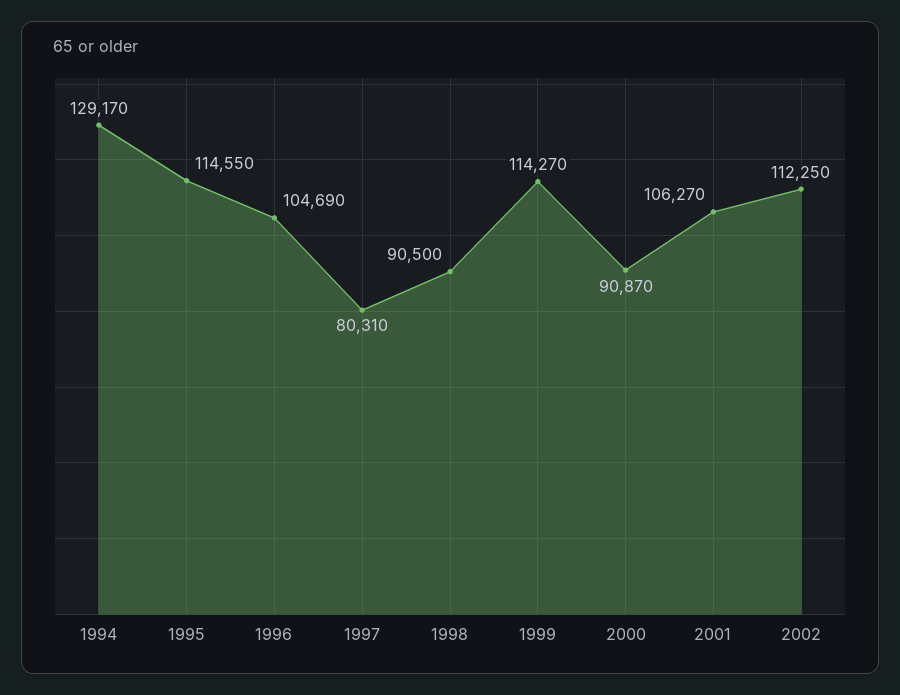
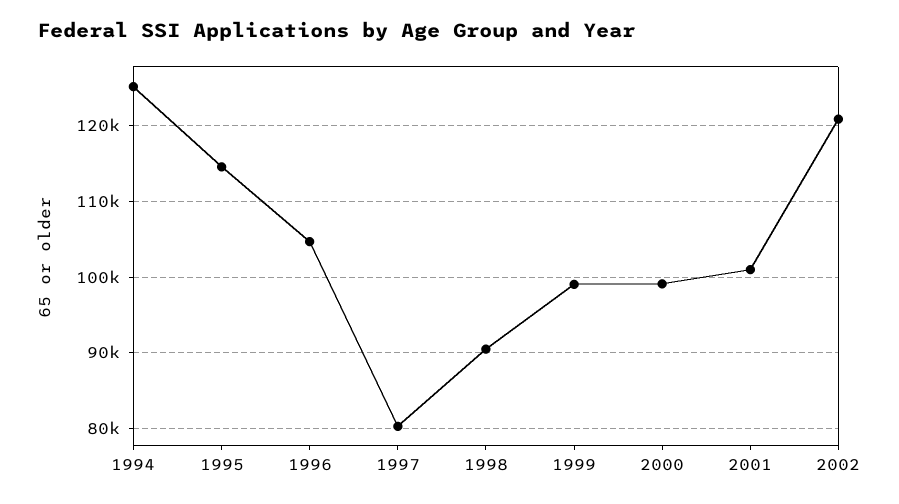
1994: 129170 -> 125000
1999: 114270 -> 99000
2000: 90870 -> 99000
2001: 106270 -> 101000
2002: 112250 -> 121000

